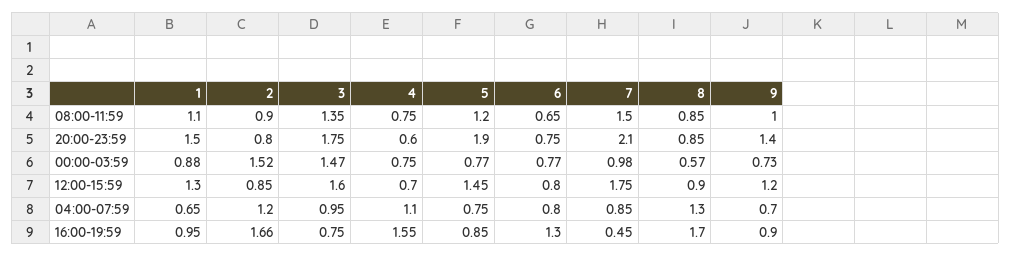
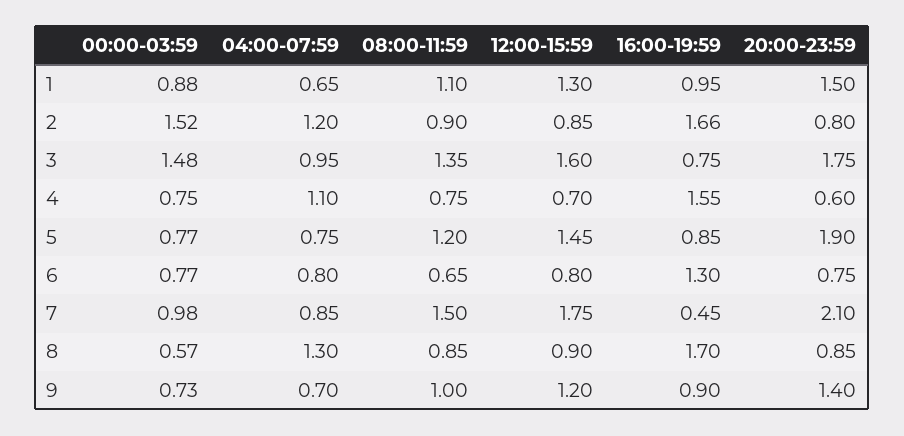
3, 00:00-03:59: 1.47 -> 1.48

